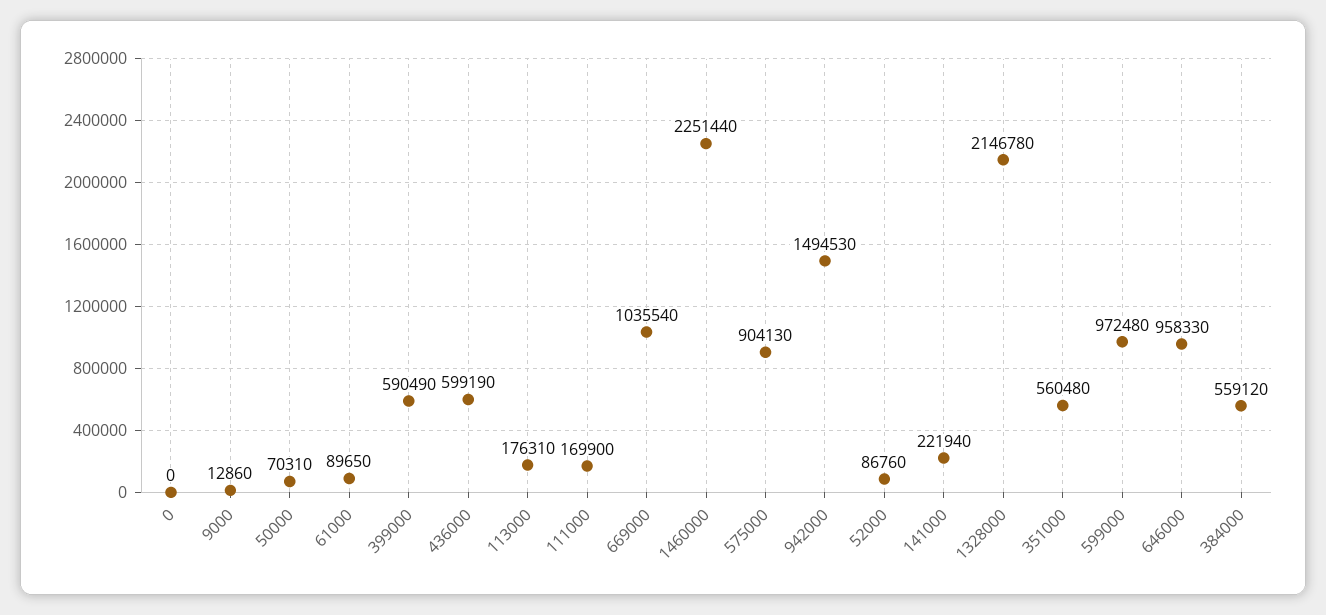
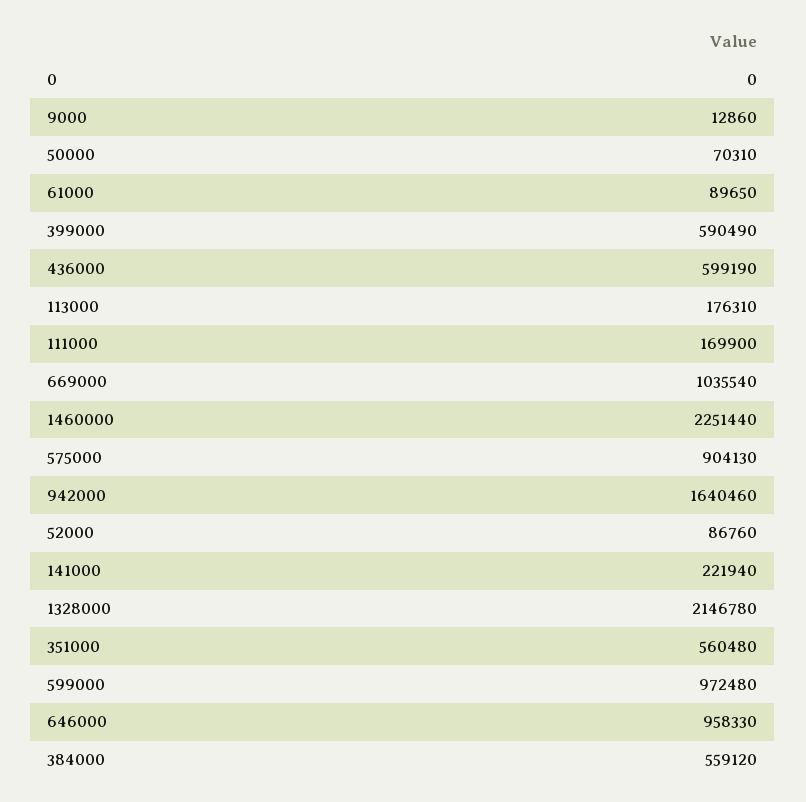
942000: 1494530 -> 1640460

